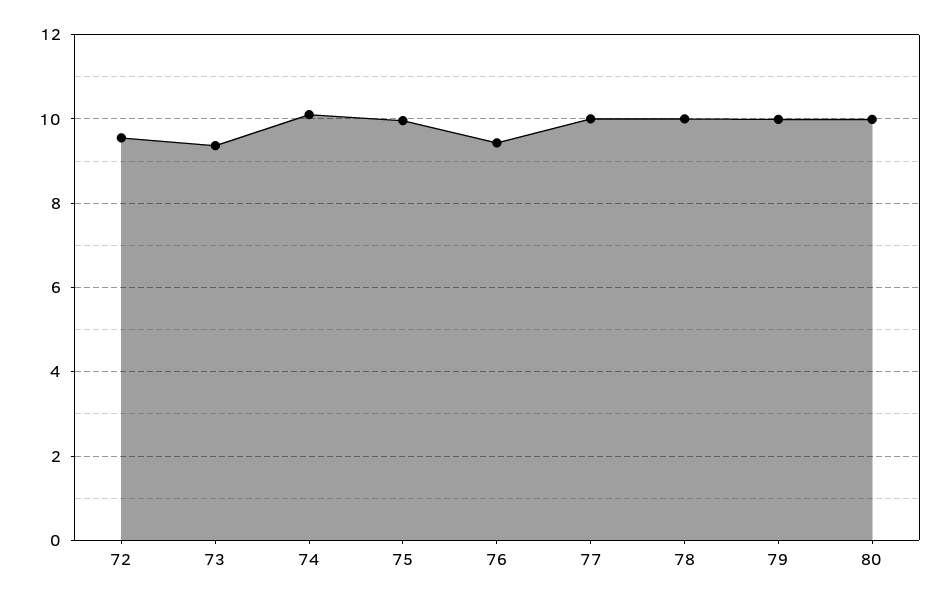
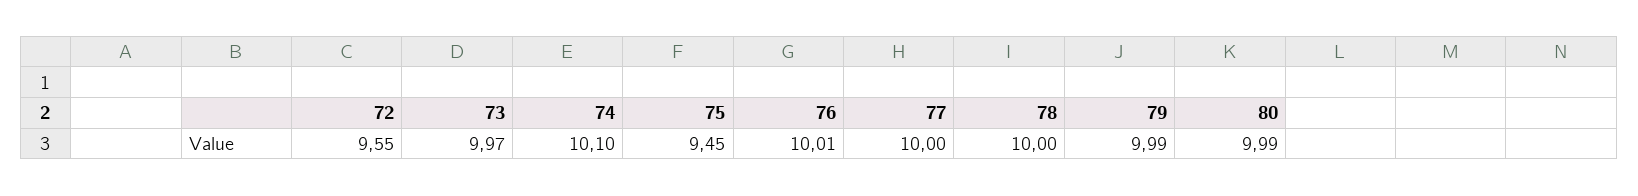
73: 9.4 -> 9.97
75: 10 -> 9.45
76: 9.4 -> 10.01

